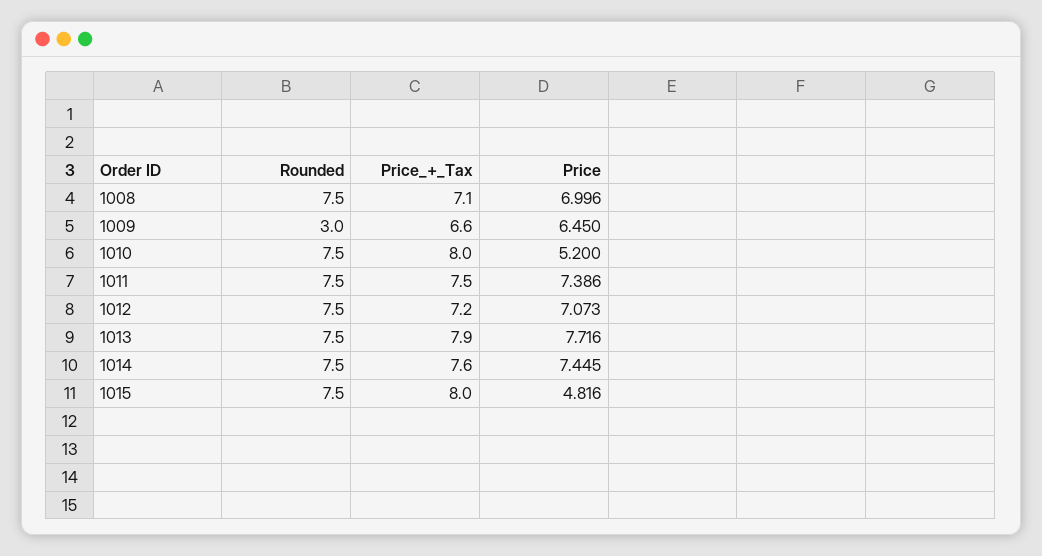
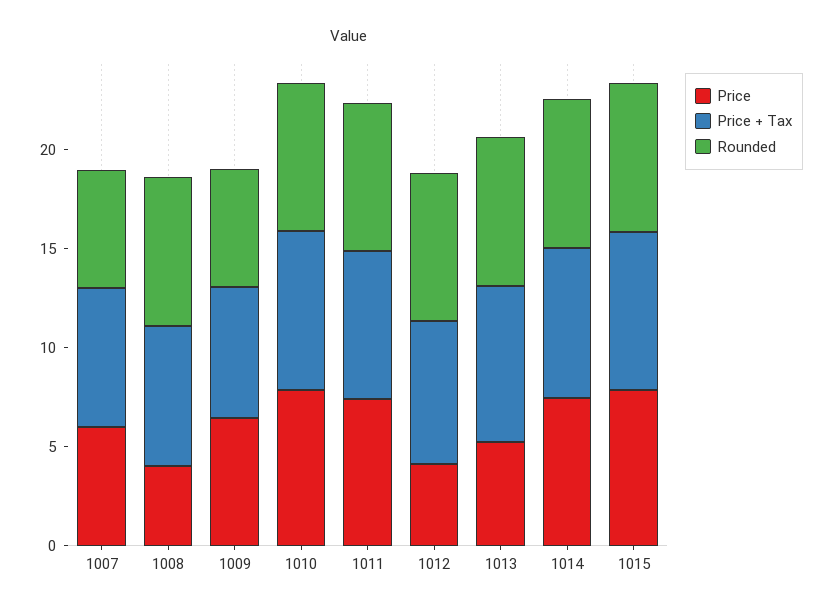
Price, 1008: 6.996 -> 4
Rounded, 1009: 3 -> 6
Price, 1010: 5.2 -> 8
Price, 1012: 7.073 -> 4
Price, 1013: 7.716 -> 5
Price, 1015: 4.816 -> 8
Price, 1007: none -> 6
Price_+_Tax, 1007: none -> 7
Rounded, 1007: none -> 6

